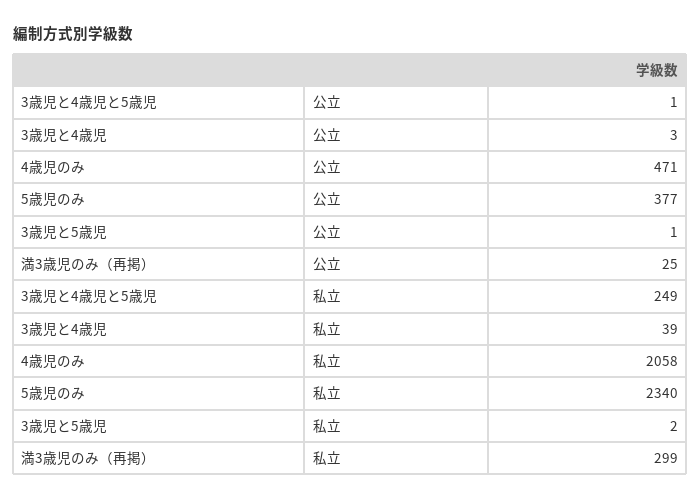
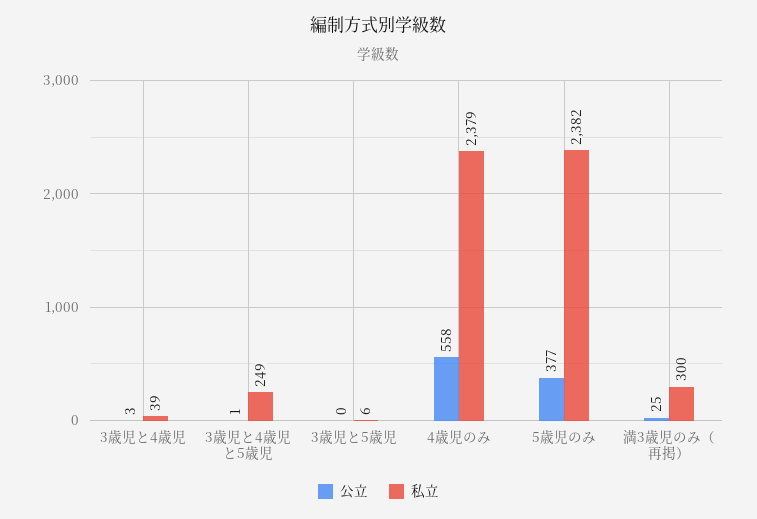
公立, 4歳児のみ: 471 -> 558
公立, 3歳児と5歳児: 1 -> 0
私立, 4歳児のみ: 2058 -> 2379
私立, 5歳児のみ: 2340 -> 2382
私立, 3歳児と5歳児: 2 -> 6
私立, 満3歳児のみ（再掲）: 299 -> 300

